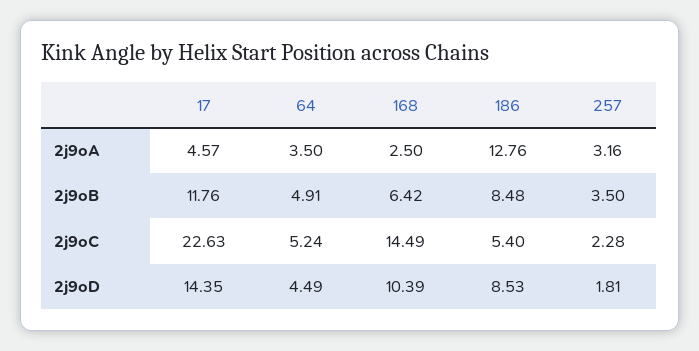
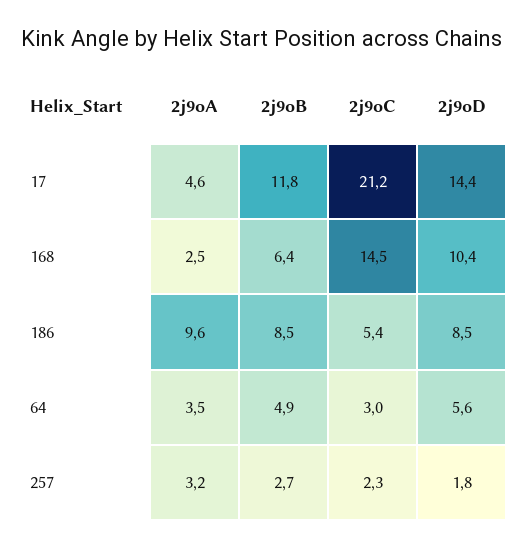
186, 2j9oA: 12.76 -> 9.6
257, 2j9oB: 3.5 -> 2.7
17, 2j9oC: 22.63 -> 21.2
64, 2j9oC: 5.24 -> 3
64, 2j9oD: 4.49 -> 5.6

